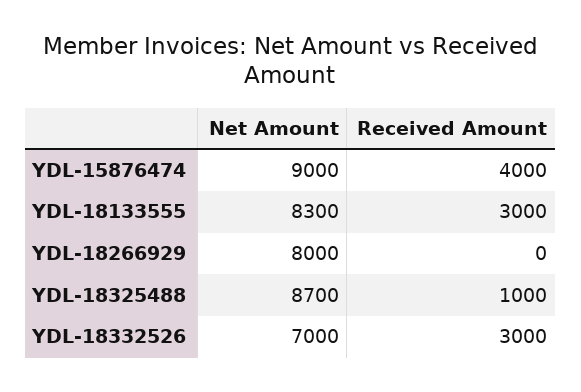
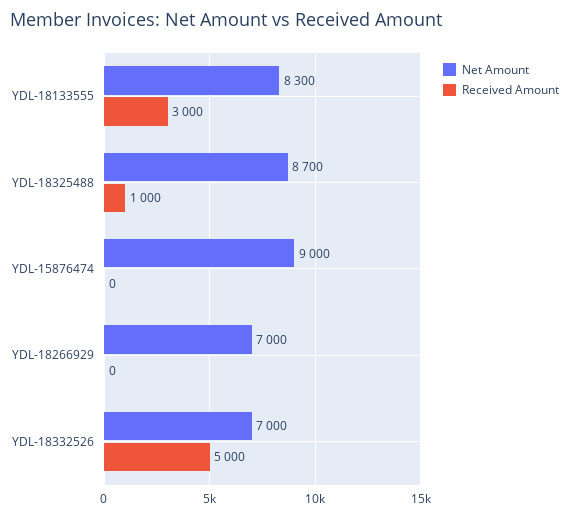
Received Amount, YDL-15876474: 4000 -> 0
Net Amount, YDL-18266929: 8000 -> 7000
Received Amount, YDL-18332526: 3000 -> 5000

